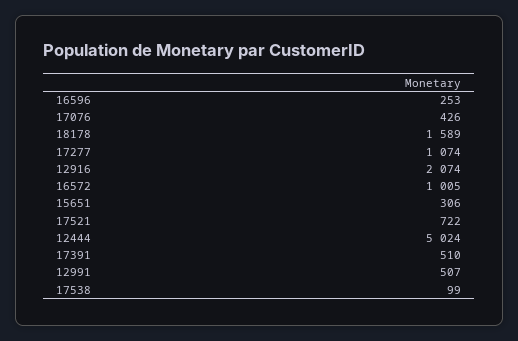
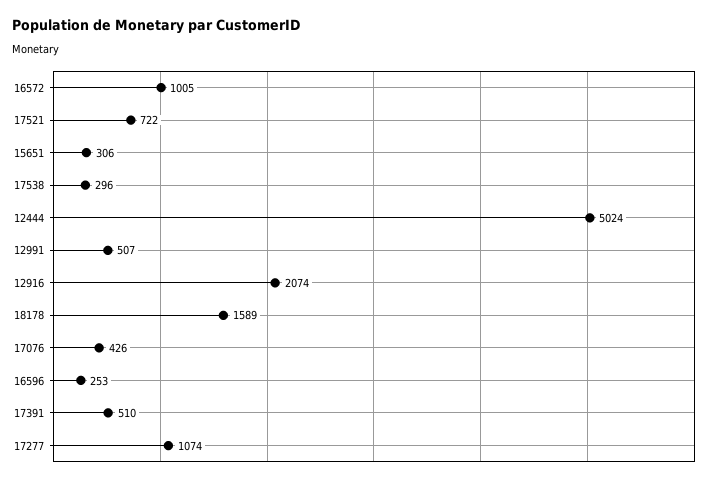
17538: 99 -> 296

